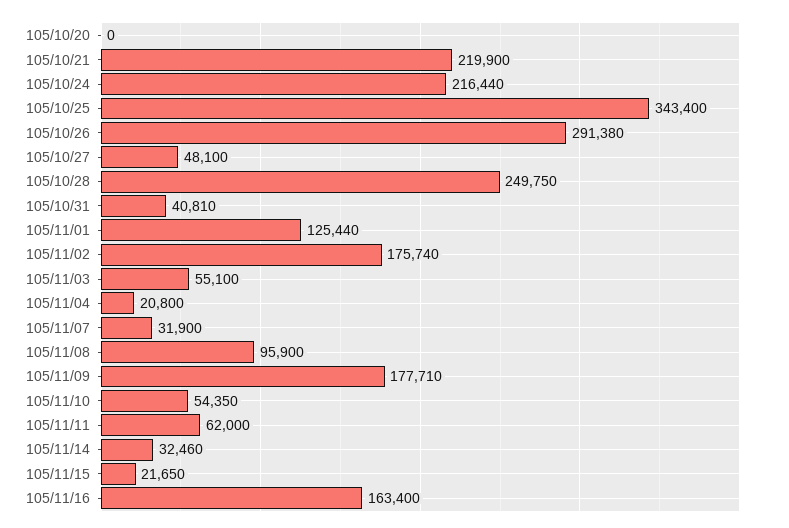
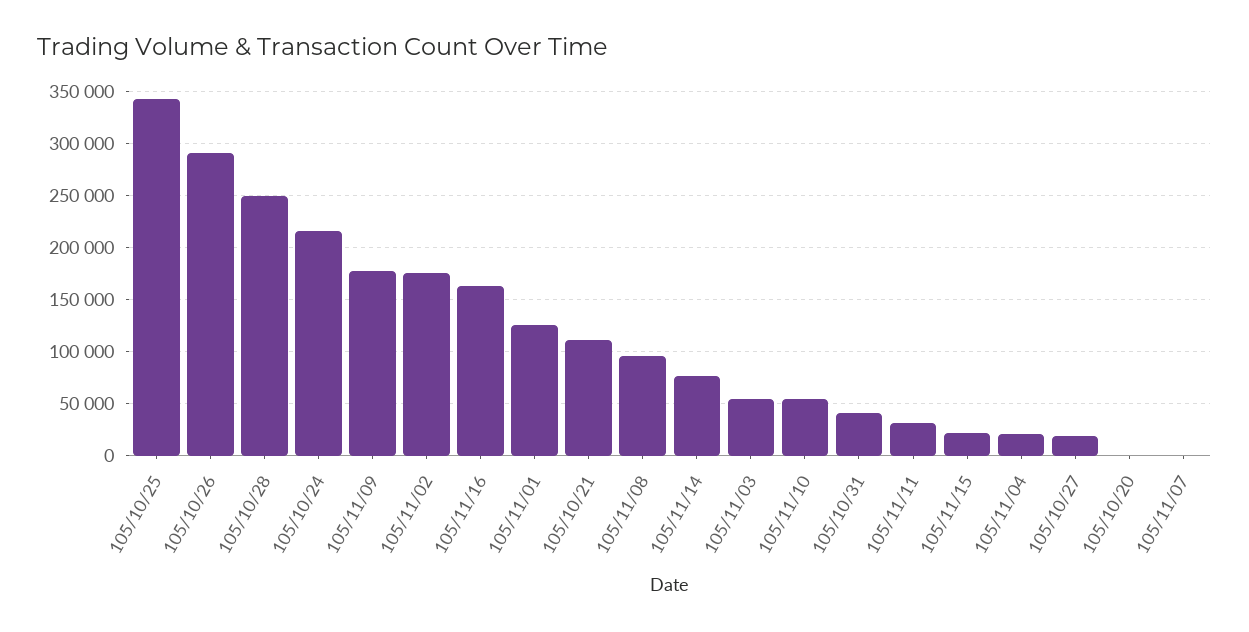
105/10/21: 219900 -> 110000
105/10/27: 48100 -> 20000
105/11/07: 31900 -> 0
105/11/11: 62000 -> 30000
105/11/14: 32460 -> 80000

